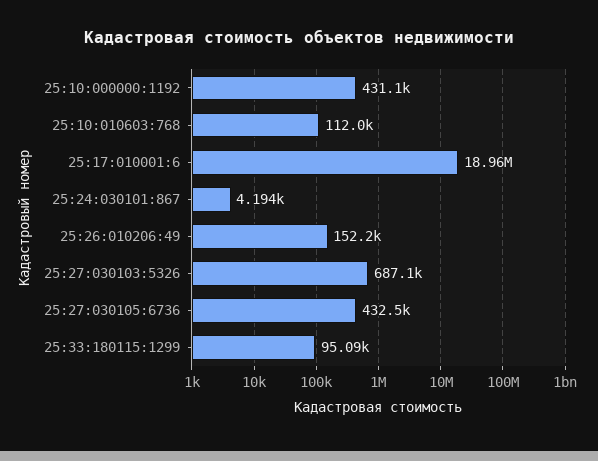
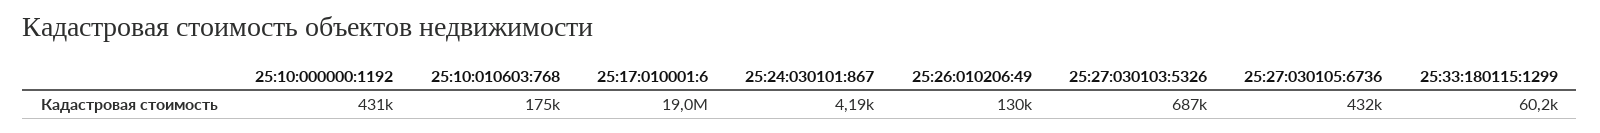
25:10:010603:768: 112000 -> 175000
25:26:010206:49: 152200 -> 130000
25:33:180115:1299: 95090 -> 60200

